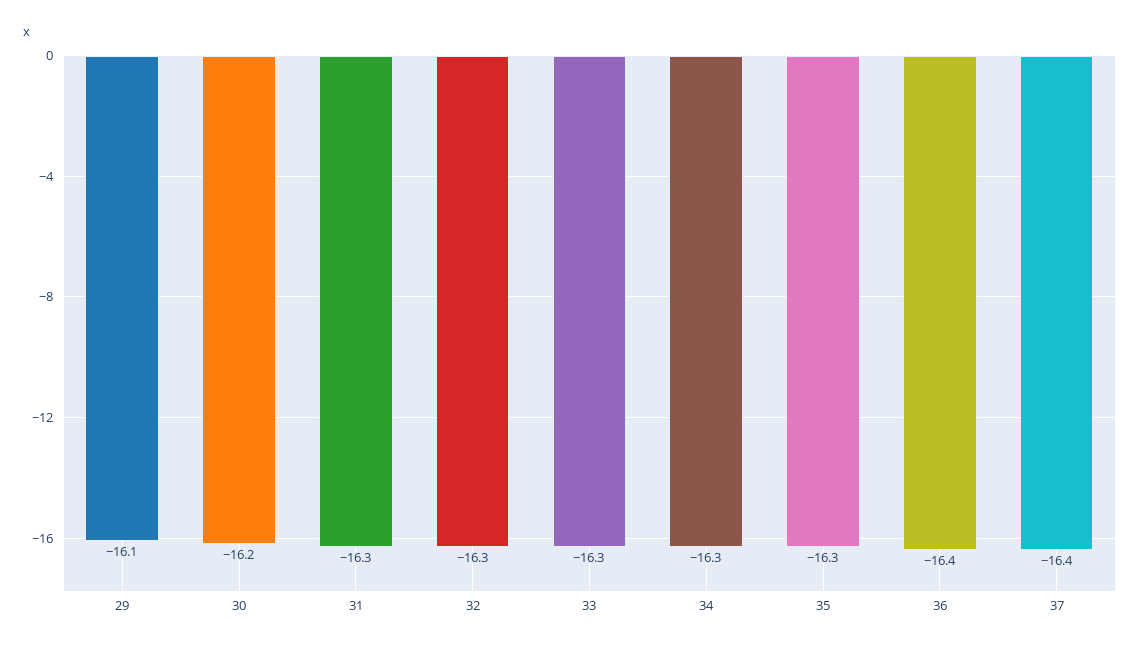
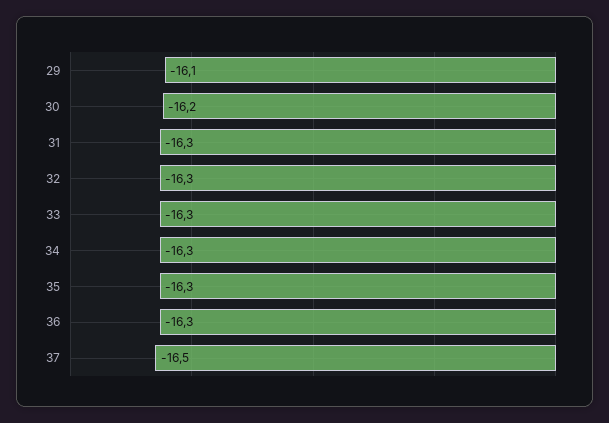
36: -16.4 -> -16.3
37: -16.4 -> -16.5

